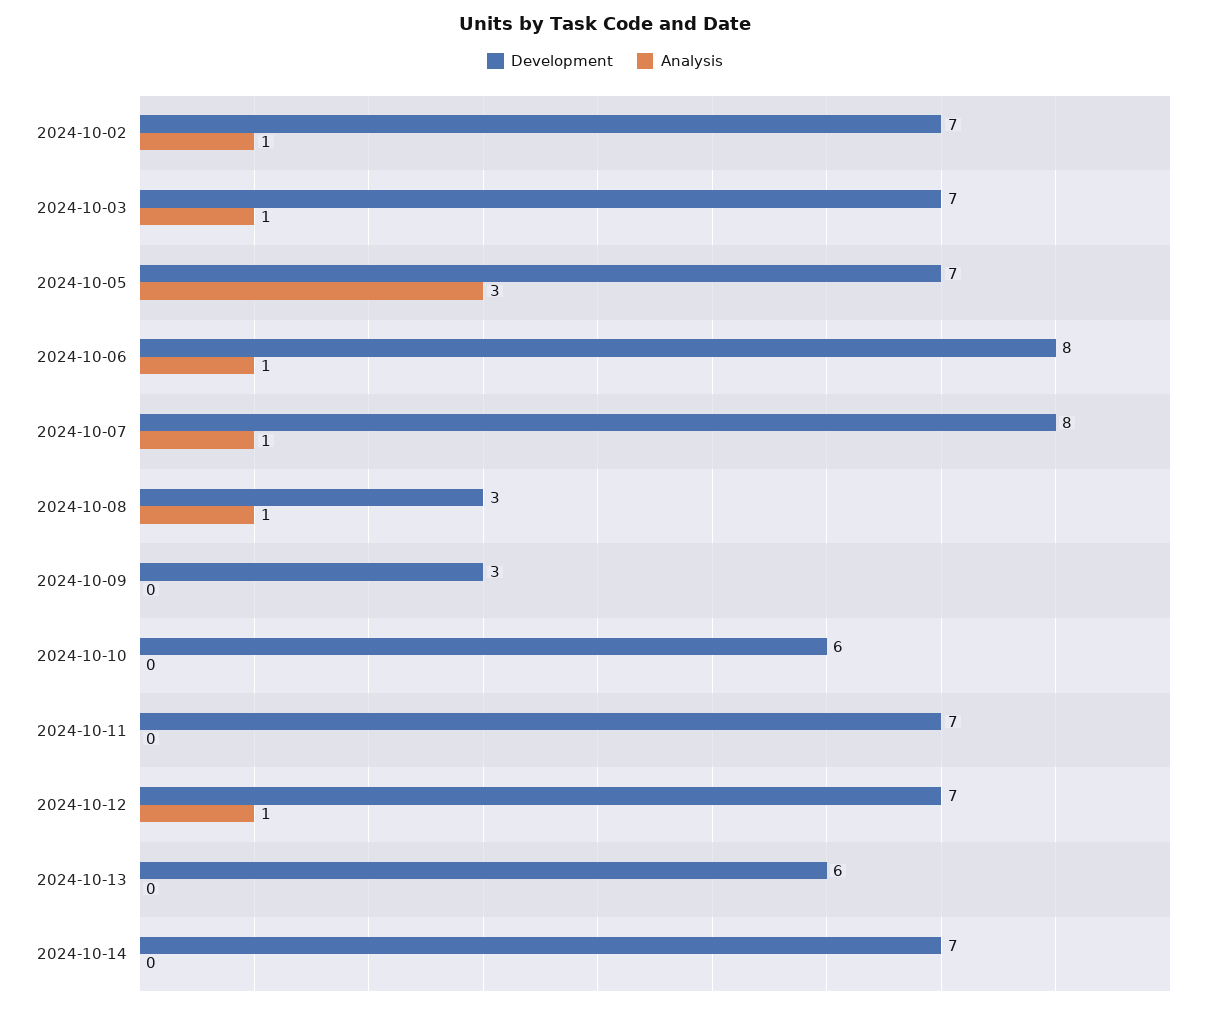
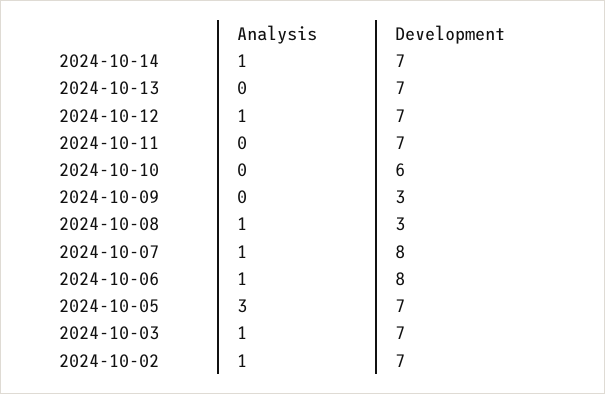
Development, 2024-10-13: 6 -> 7
Analysis, 2024-10-14: 0 -> 1

